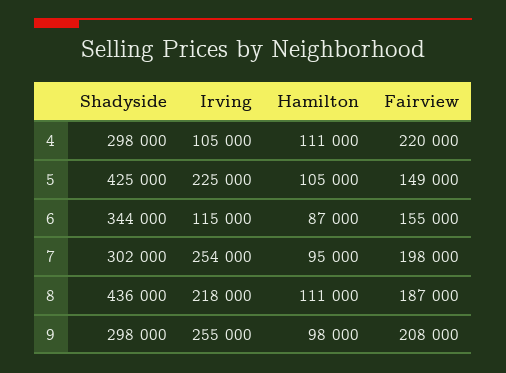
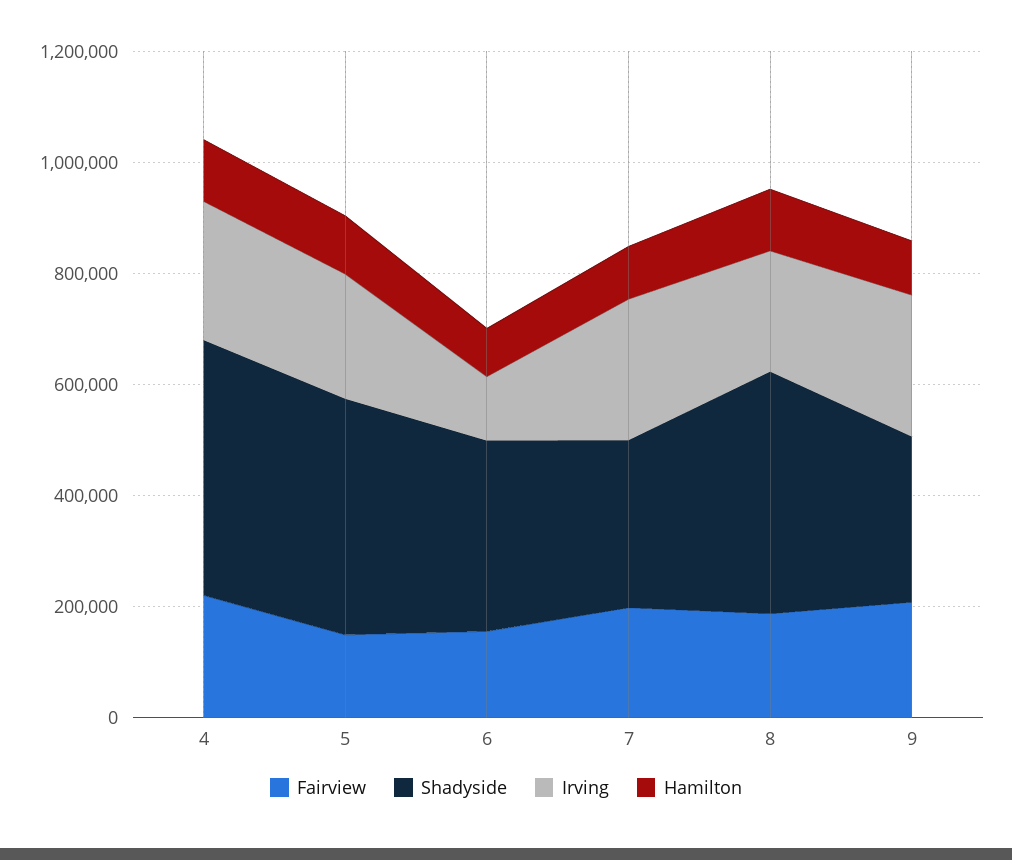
Shadyside, 4: 298000 -> 450000
Irving, 4: 105000 -> 250000

